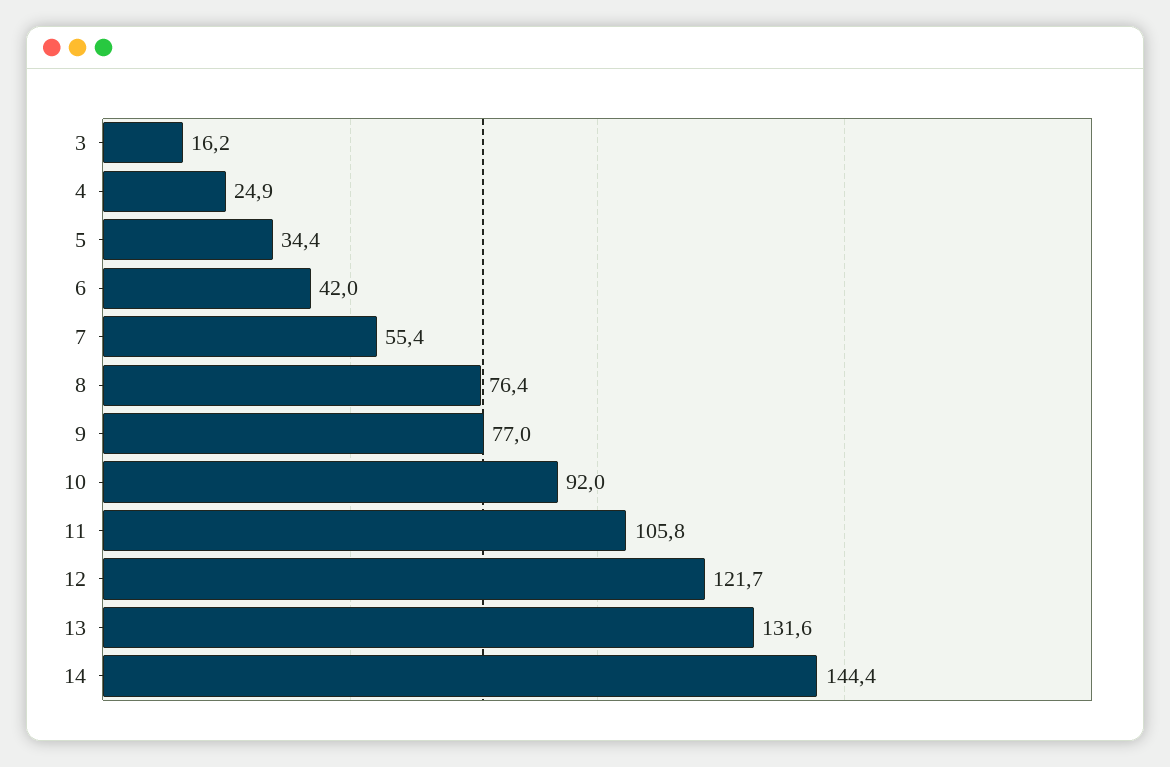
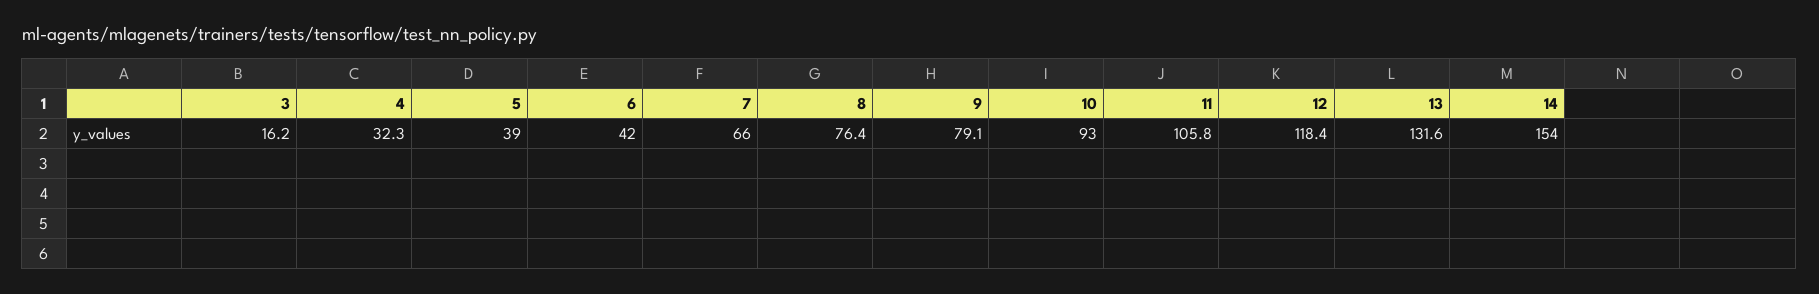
4: 24.9 -> 32.3
5: 34.4 -> 39
7: 55.4 -> 66
9: 77 -> 79.1
10: 92 -> 93
12: 121.7 -> 118.4
14: 144.4 -> 154

